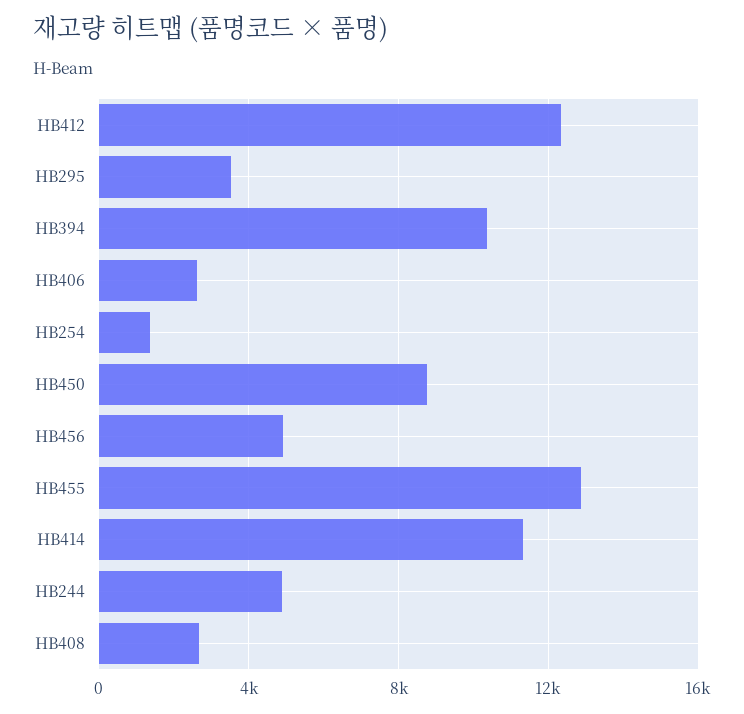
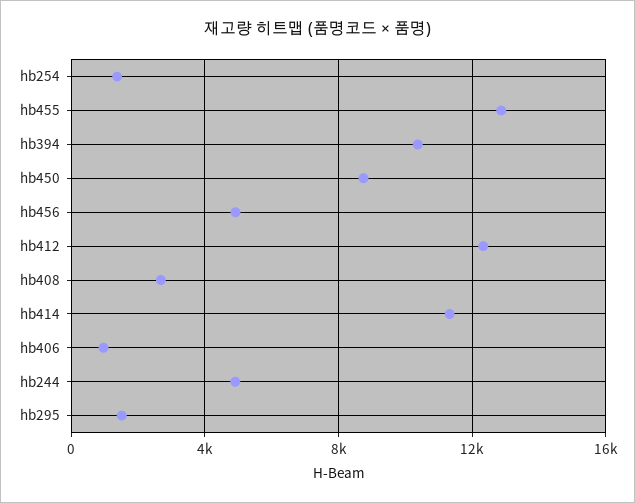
HB295: 3500 -> 1500
HB406: 2500 -> 1000

